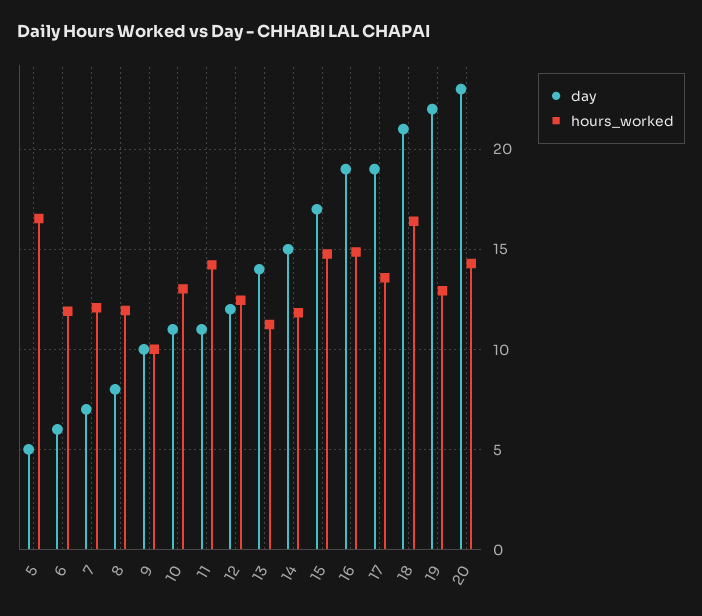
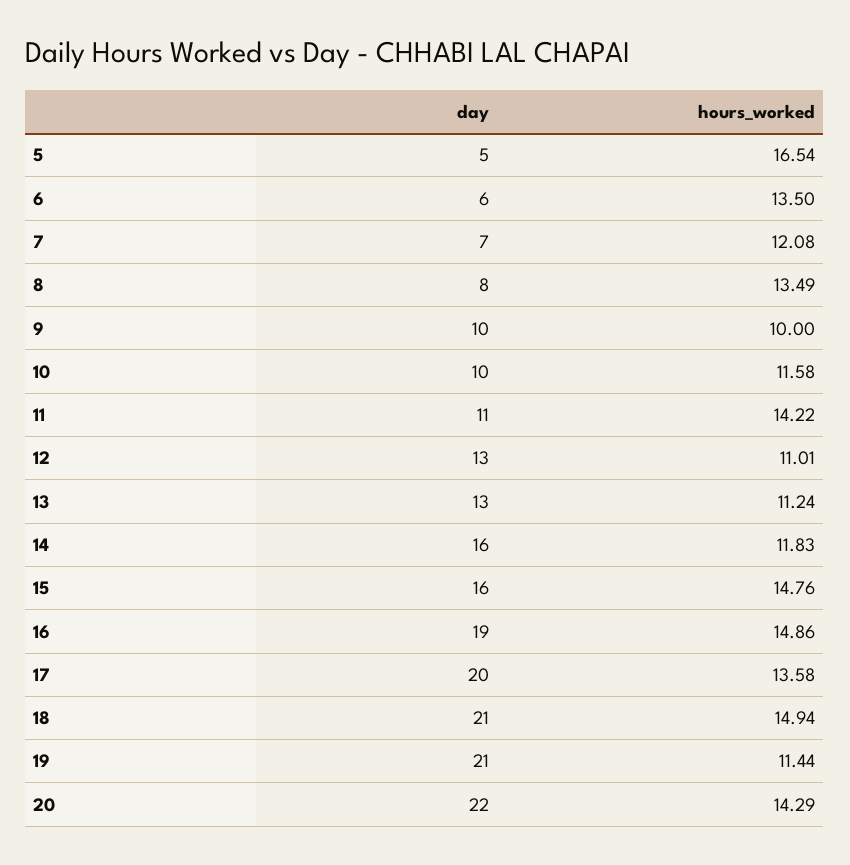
hours_worked, 6: 12 -> 13.5
hours_worked, 8: 12 -> 13.49
day, 10: 11 -> 10
hours_worked, 10: 13 -> 11.58
day, 12: 12 -> 13
hours_worked, 12: 12.5 -> 11.01
day, 13: 14 -> 13
day, 14: 15 -> 16
day, 15: 17 -> 16
day, 17: 19 -> 20
hours_worked, 18: 16.5 -> 14.94
day, 19: 22 -> 21
hours_worked, 19: 13 -> 11.44
day, 20: 23 -> 22

